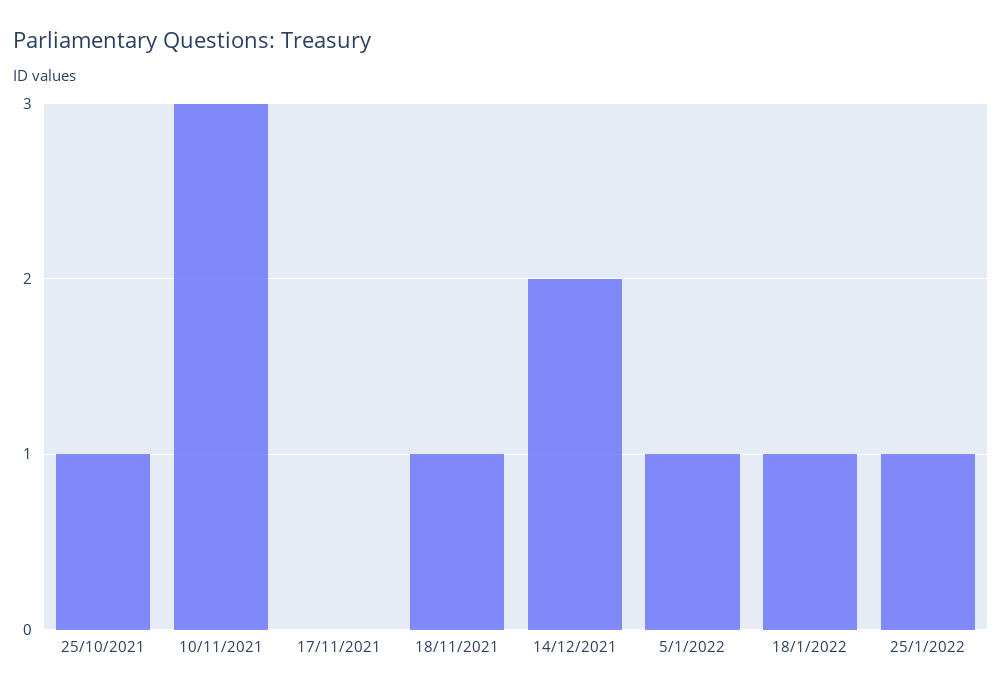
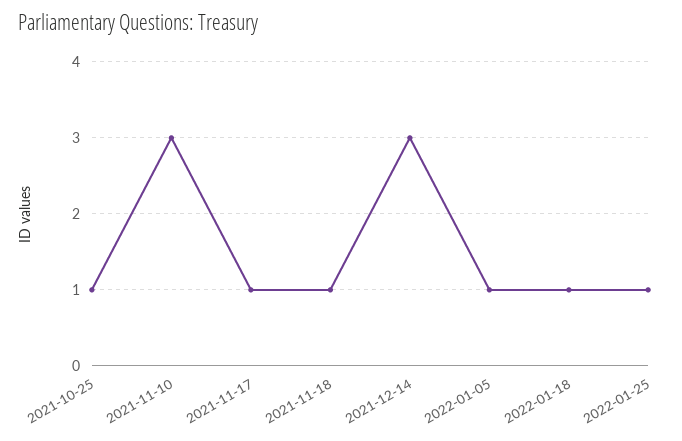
17/11/2021: 0 -> 1
14/12/2021: 2 -> 3

